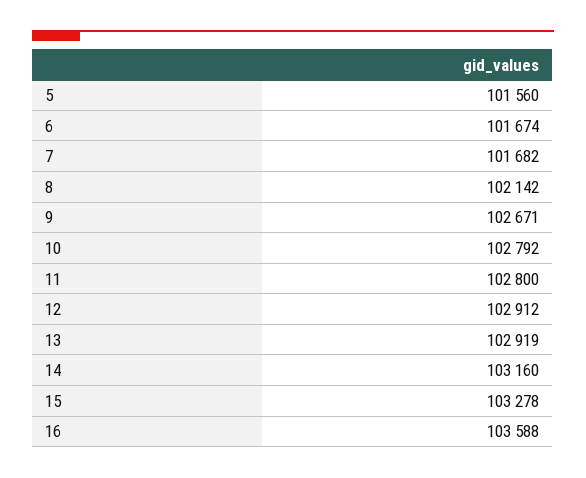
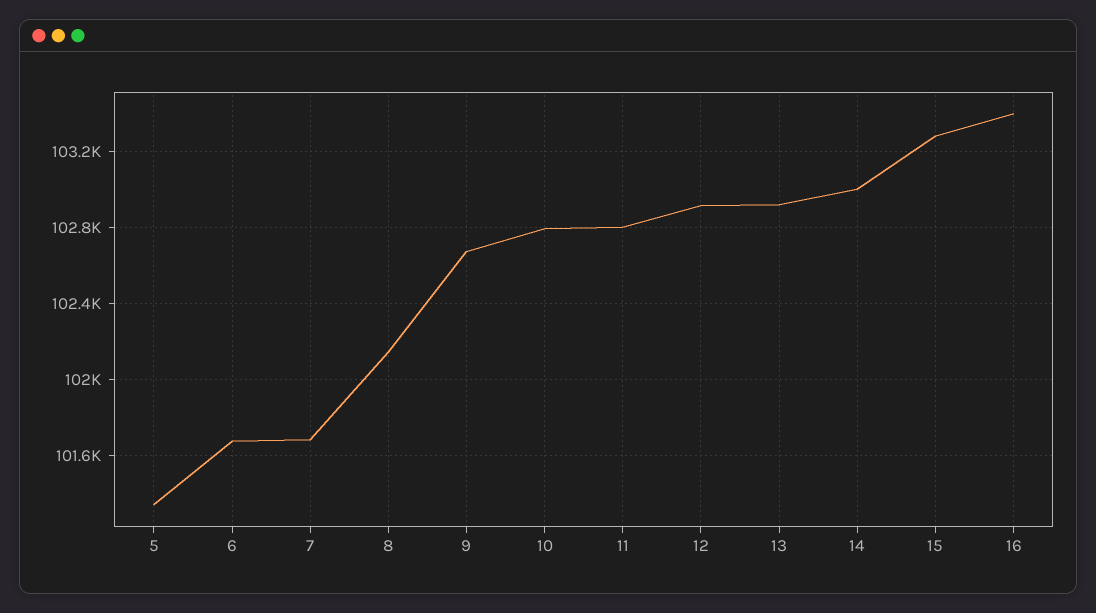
5: 101560 -> 101350
14: 103160 -> 103000
16: 103588 -> 103400

